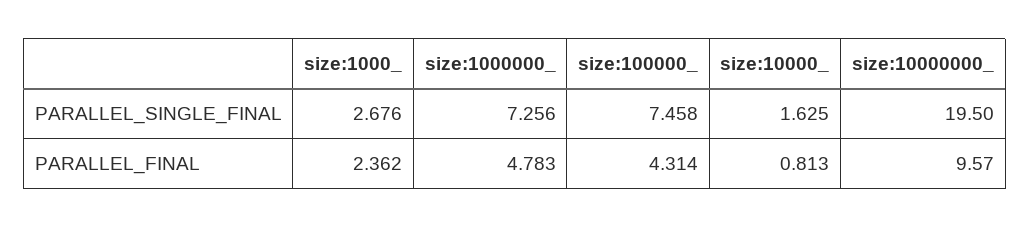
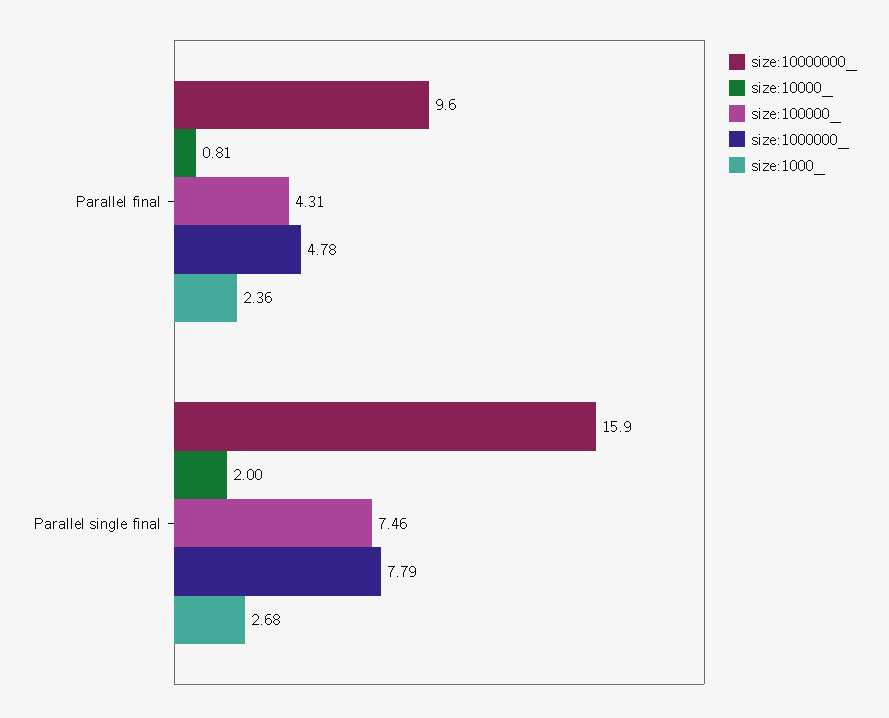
size:1000000_, PARALLEL_SINGLE_FINAL: 7.256 -> 7.79
size:10000_, PARALLEL_SINGLE_FINAL: 1.625 -> 2
size:10000000_, PARALLEL_SINGLE_FINAL: 19.5 -> 15.9

